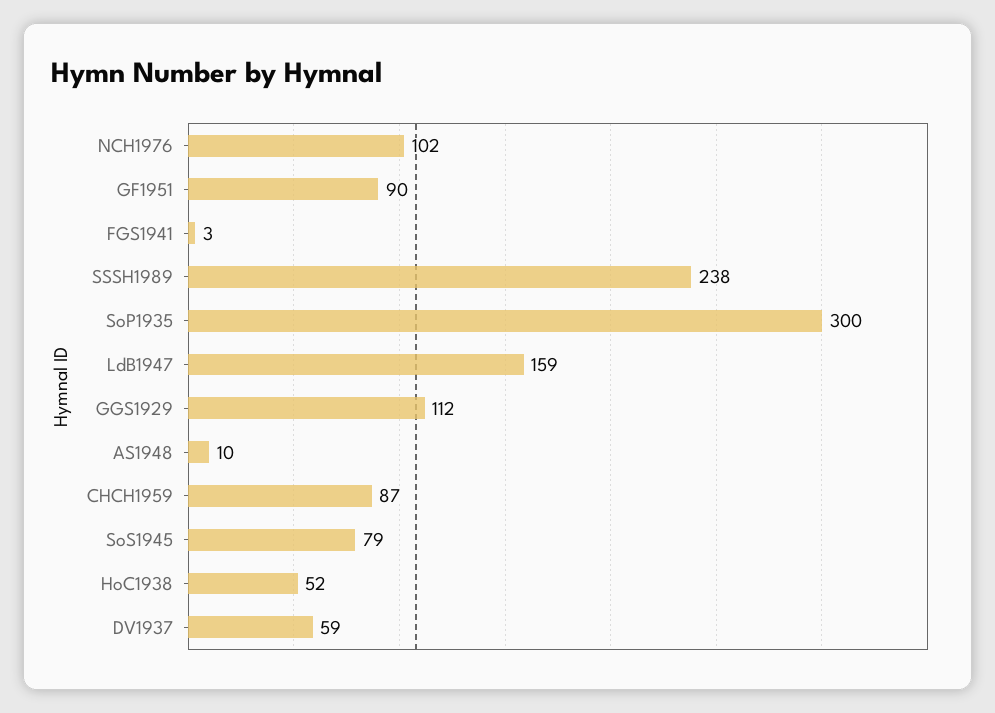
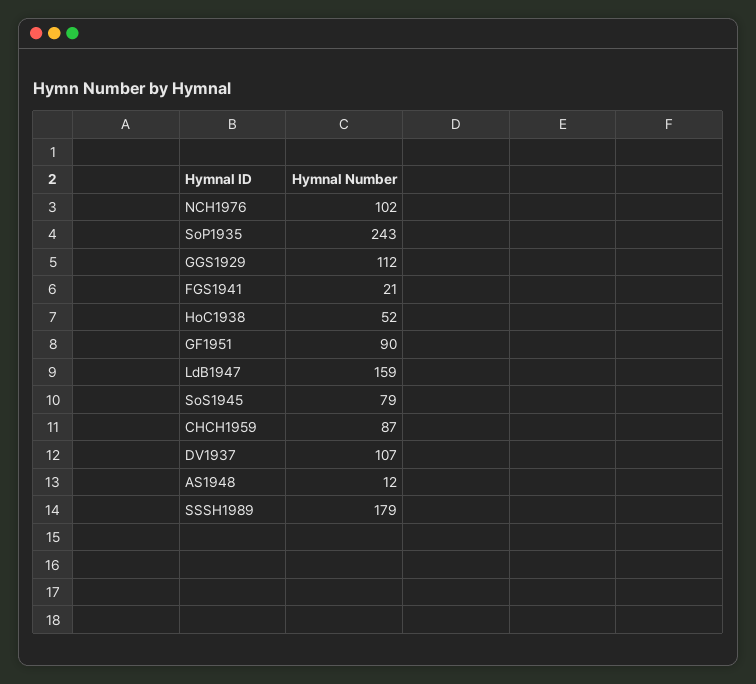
FGS1941: 3 -> 21
SSSH1989: 238 -> 179
SoP1935: 300 -> 243
AS1948: 10 -> 12
DV1937: 59 -> 107

